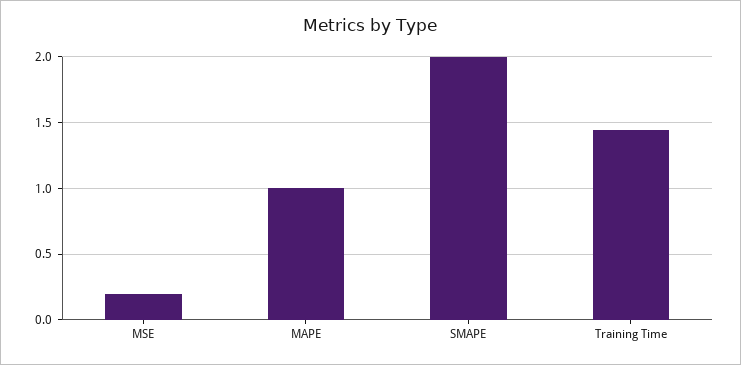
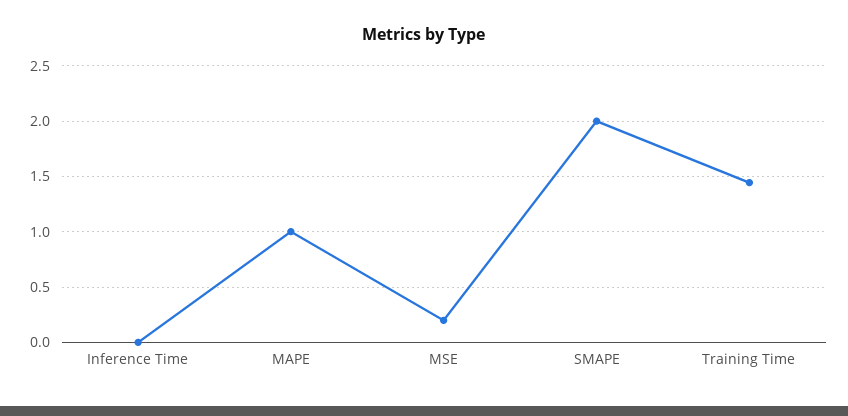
Inference Time: none -> 0

